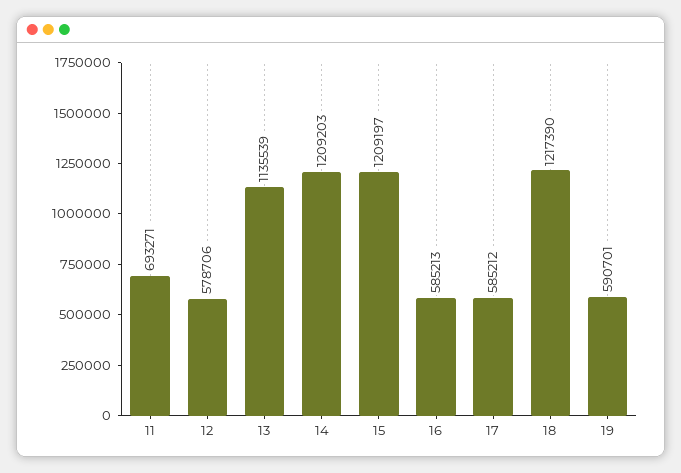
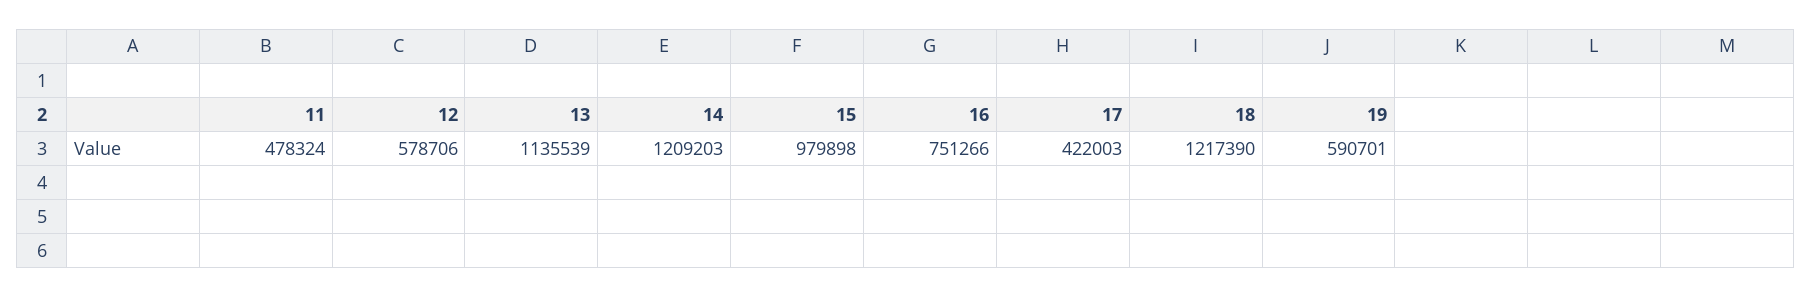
11: 693271 -> 478324
15: 1209197 -> 979898
16: 585213 -> 751266
17: 585212 -> 422003

